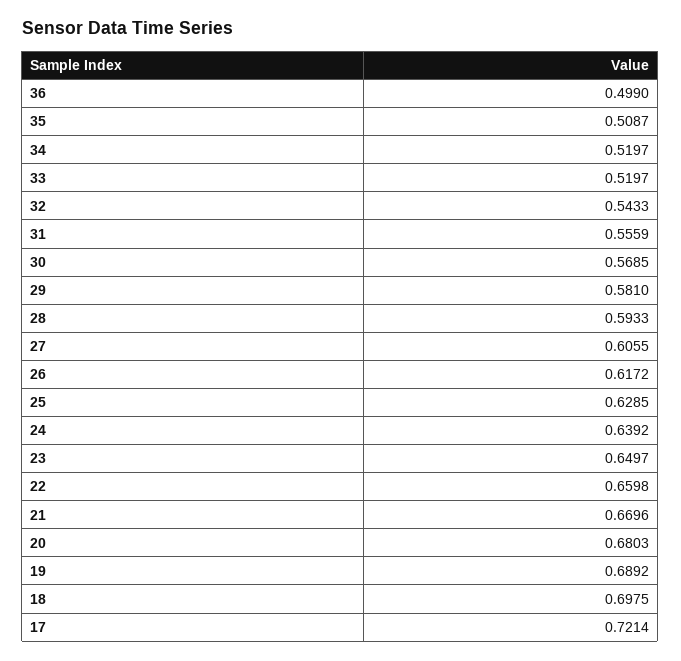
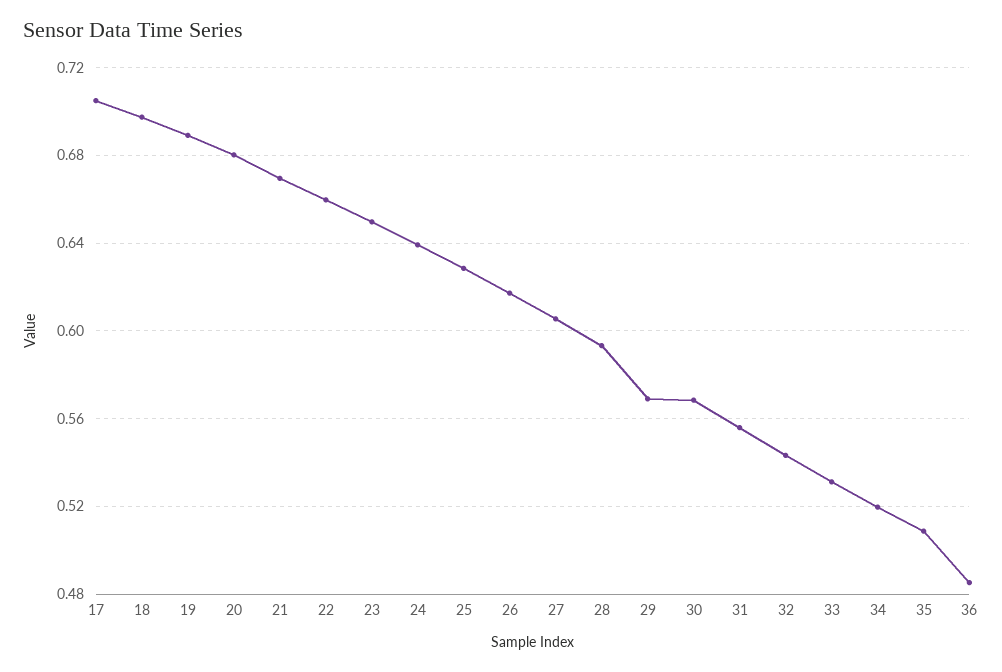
36: 0.499 -> 0.485
33: 0.5197 -> 0.53
29: 0.581 -> 0.57
17: 0.7214 -> 0.705

